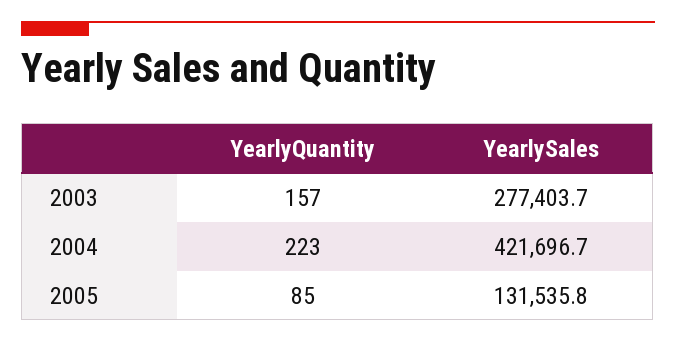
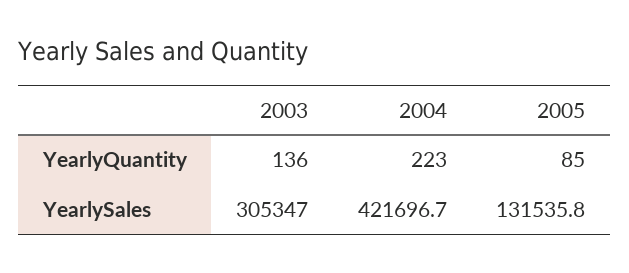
YearlyQuantity, 2003: 157 -> 136
YearlySales, 2003: 277403.7 -> 305347

